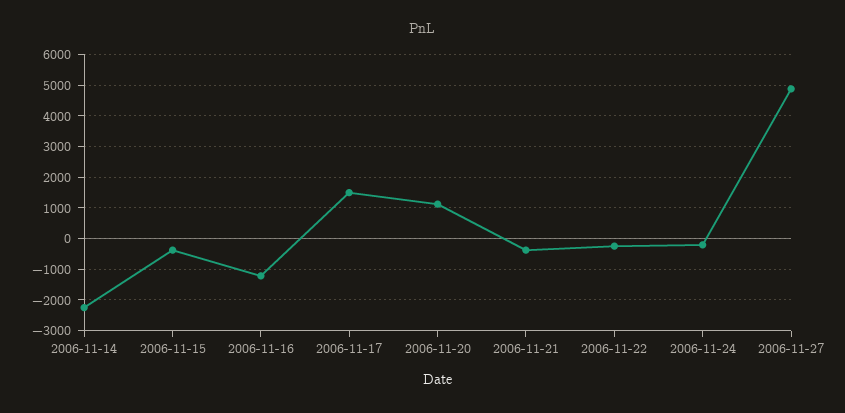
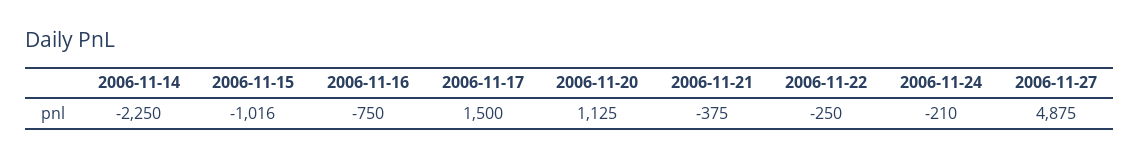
2006-11-15: -400 -> -1016
2006-11-16: -1200 -> -750

